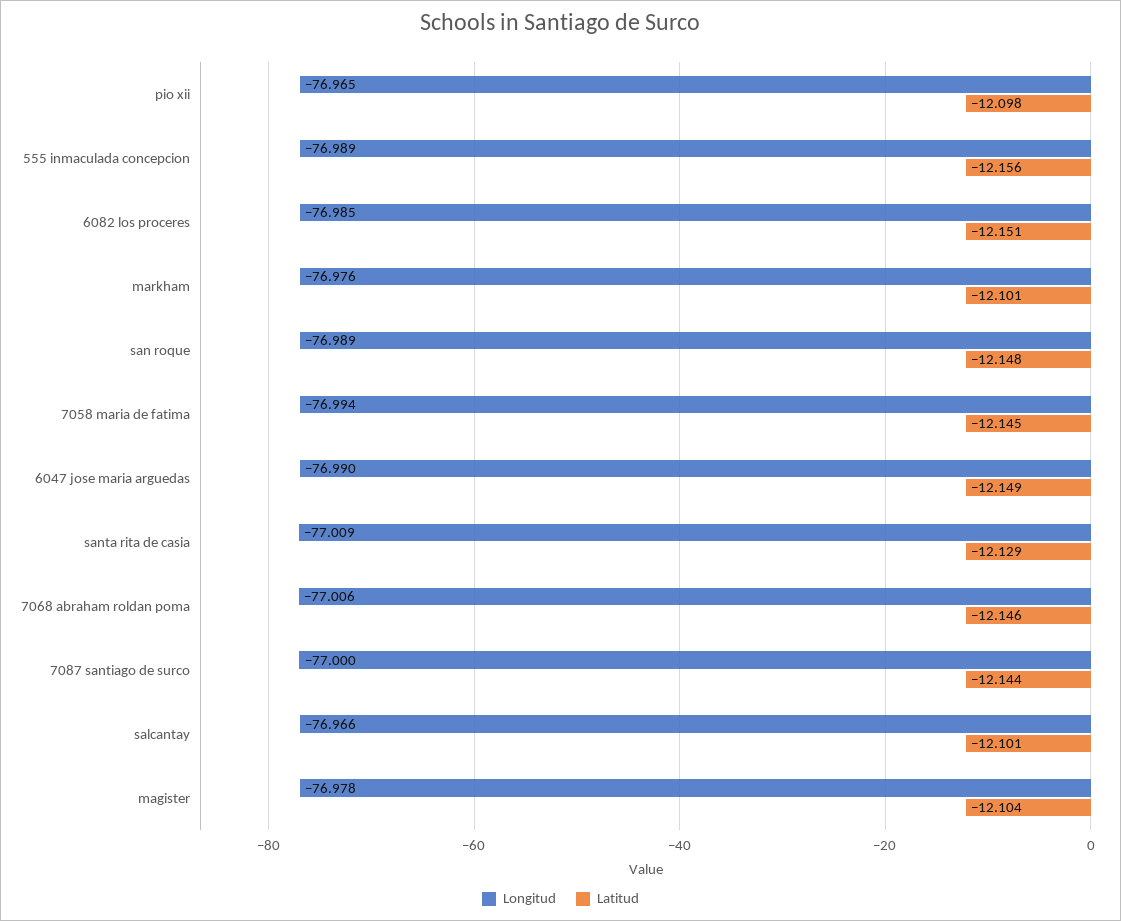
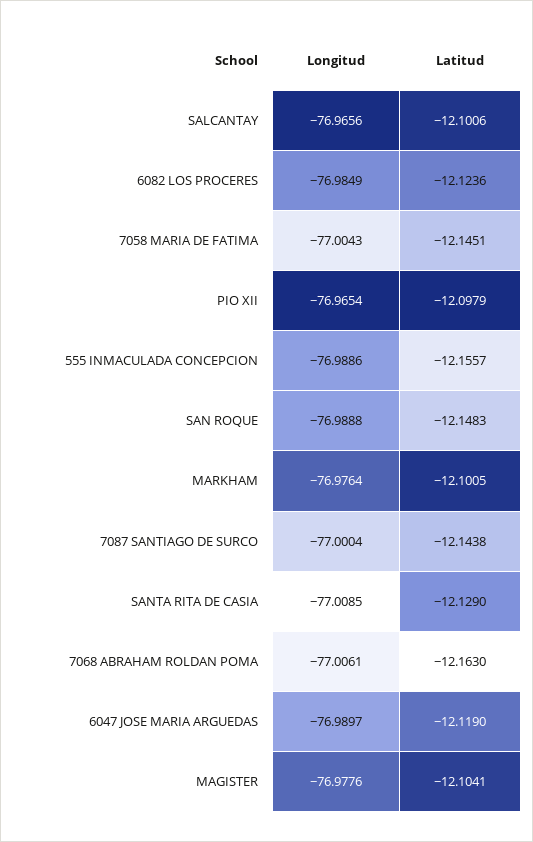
Latitud, 6082 los proceres: -12.151 -> -12.1236
Longitud, 7058 maria de fatima: -76.994 -> -77.0043
Latitud, 6047 jose maria arguedas: -12.149 -> -12.119
Latitud, 7068 abraham roldan poma: -12.146 -> -12.163

